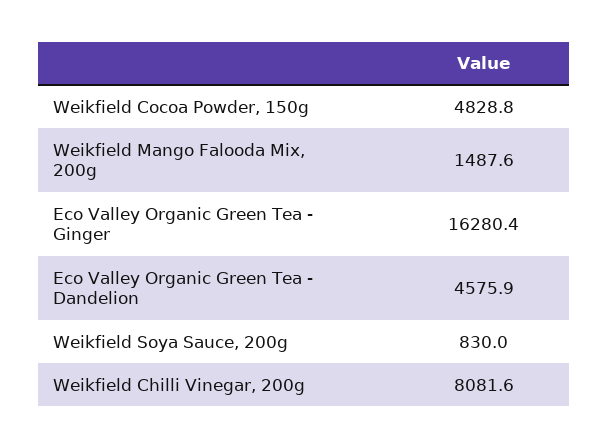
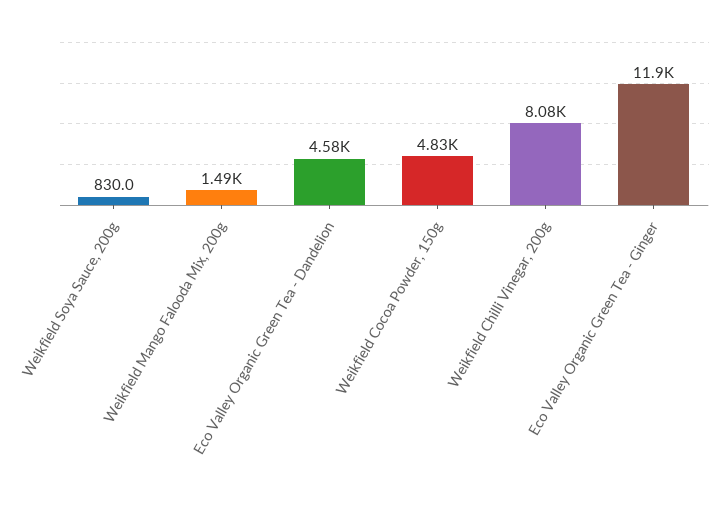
Eco Valley Organic Green Tea - Ginger: 16280.4 -> 11900

